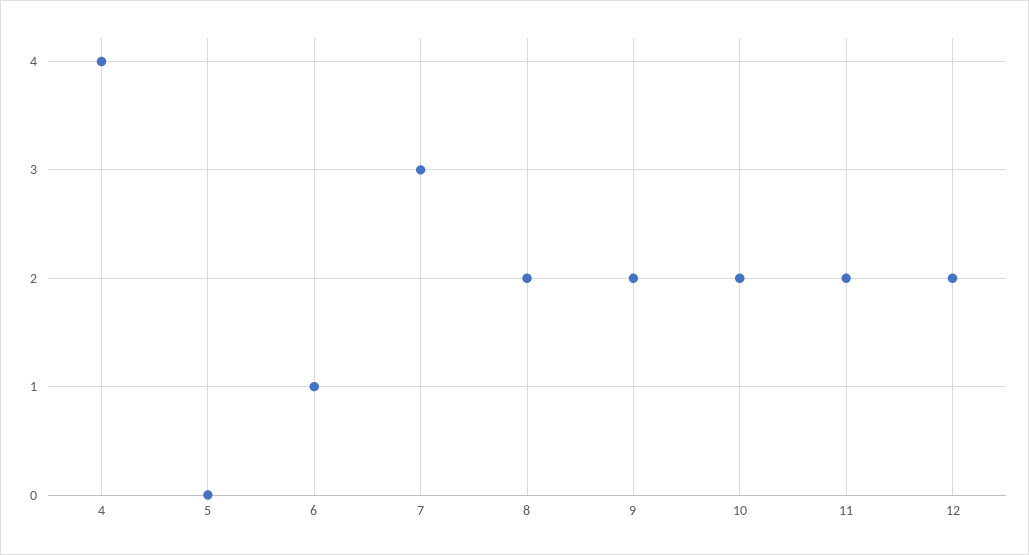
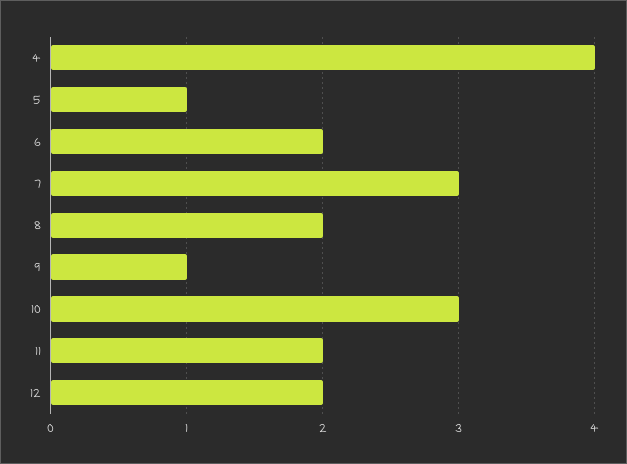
5: 0 -> 1
6: 1 -> 2
9: 2 -> 1
10: 2 -> 3

